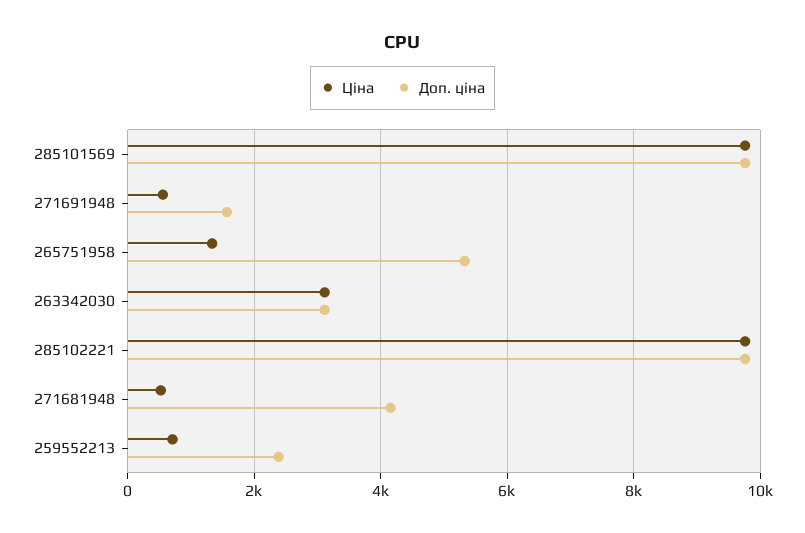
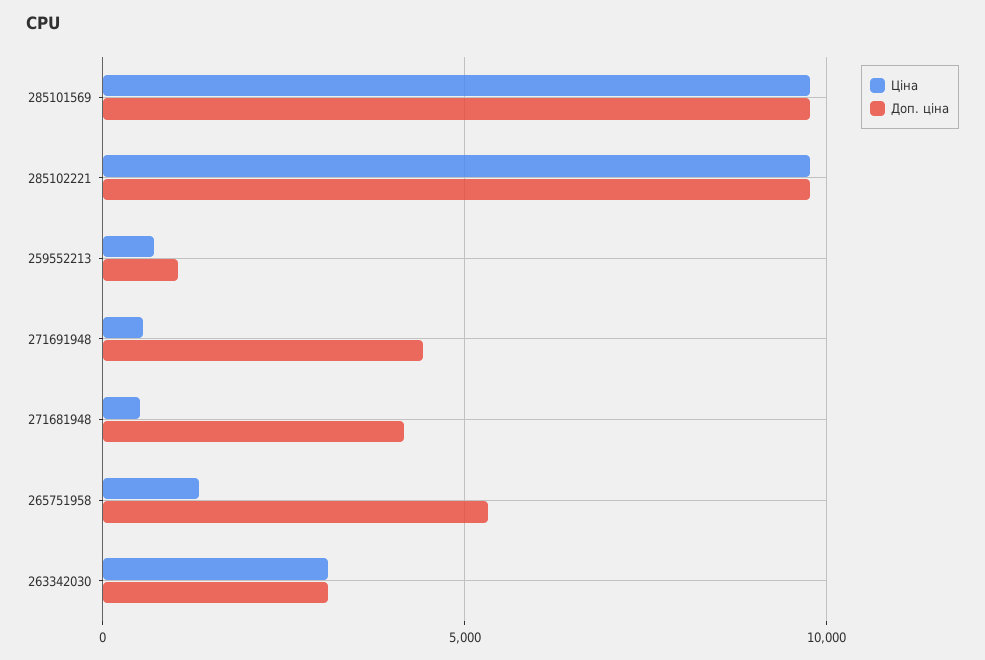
Доп. ціна, 271691948: 1600 -> 4500
Доп. ціна, 259552213: 2400 -> 1000

